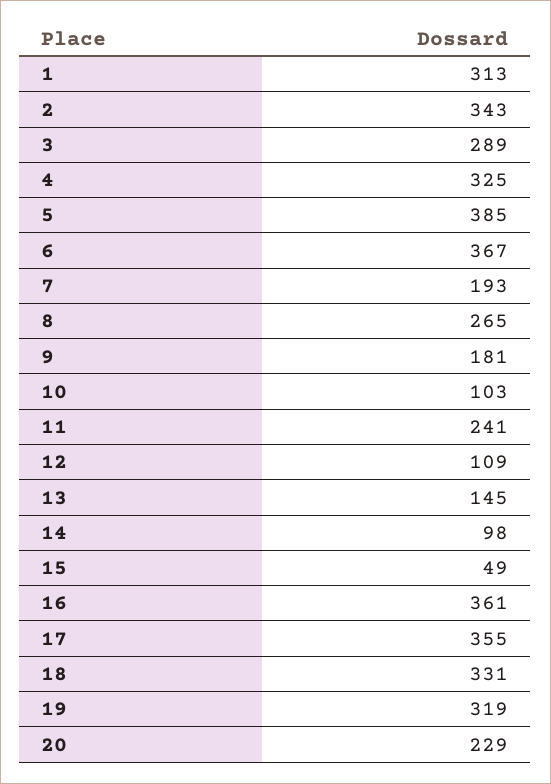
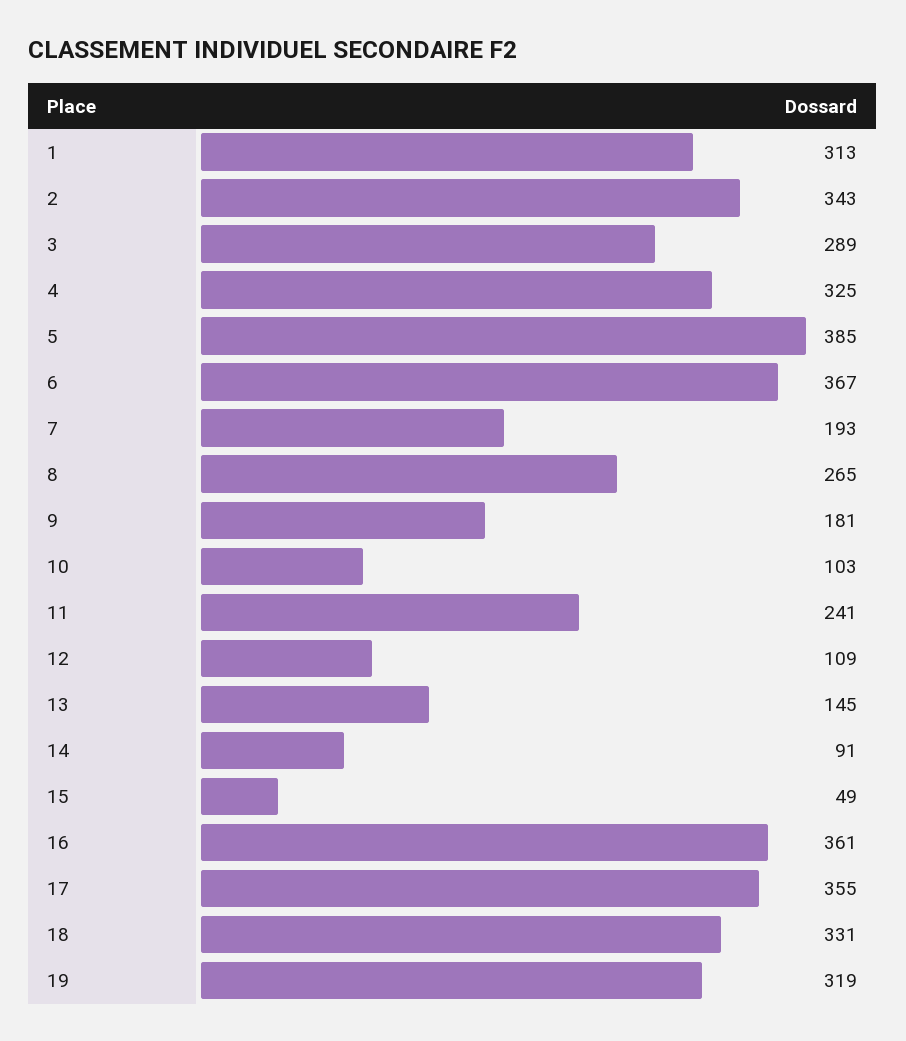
14: 98 -> 91
20: 229 -> none

